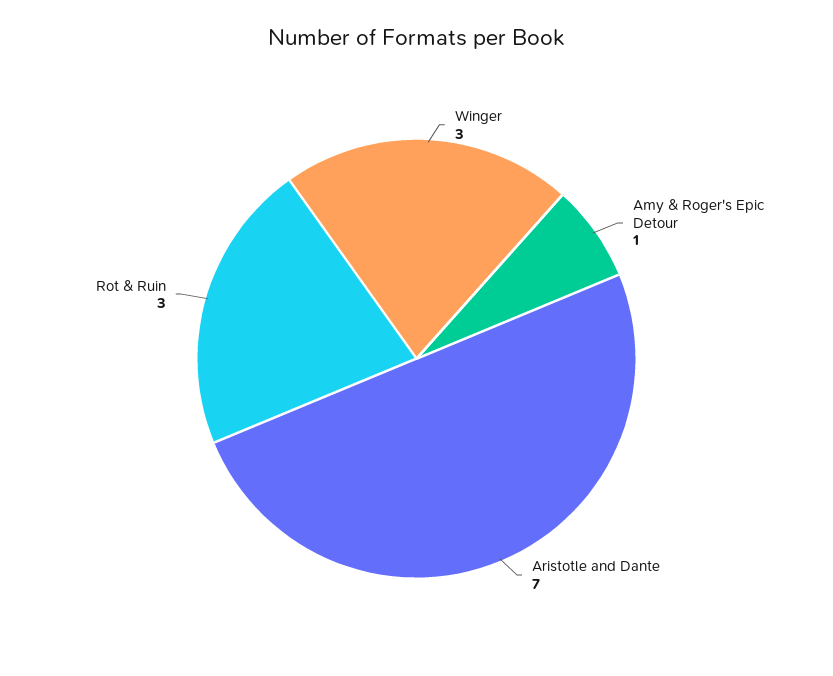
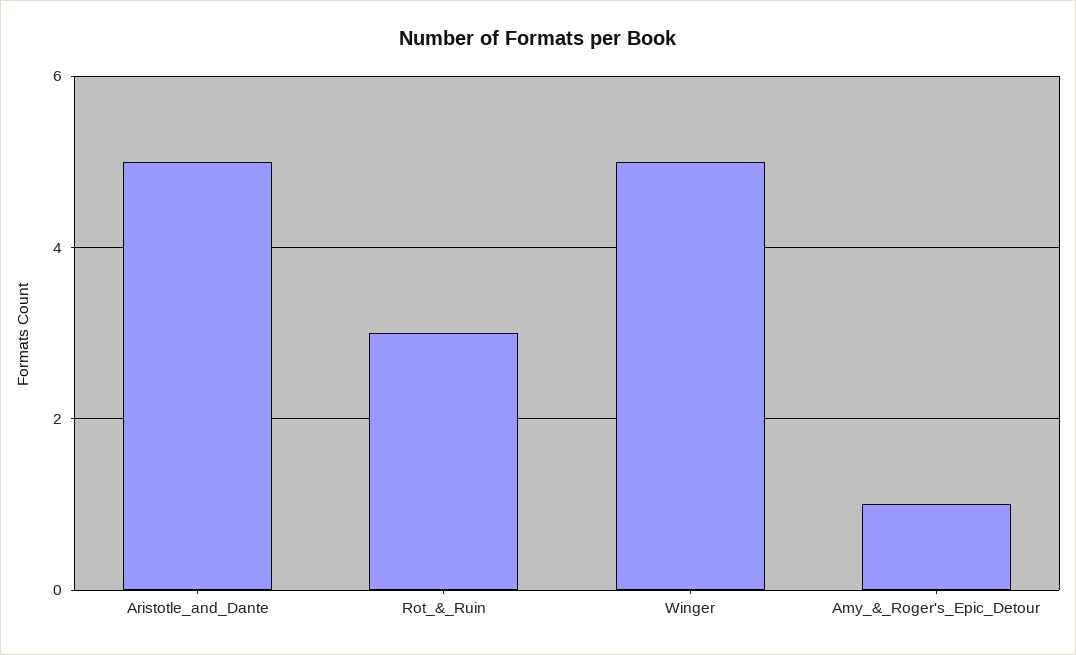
Winger: 3 -> 5
Aristotle and Dante: 7 -> 5

